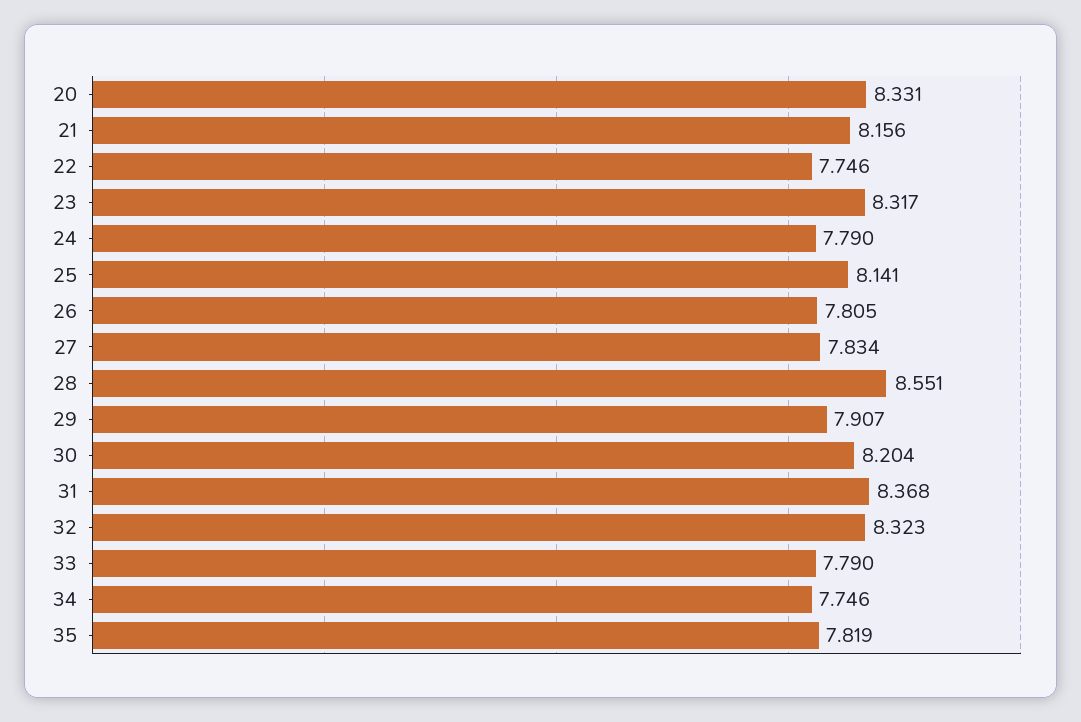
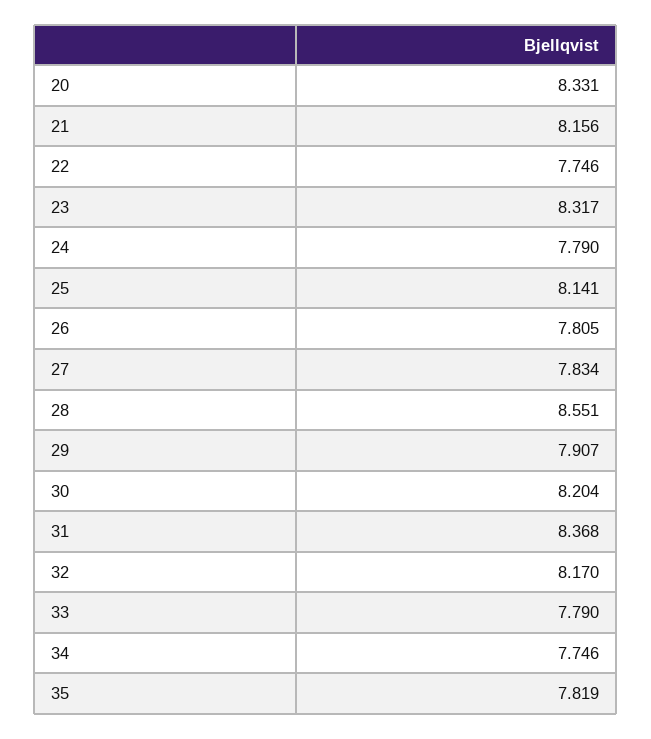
32: 8.323 -> 8.17

